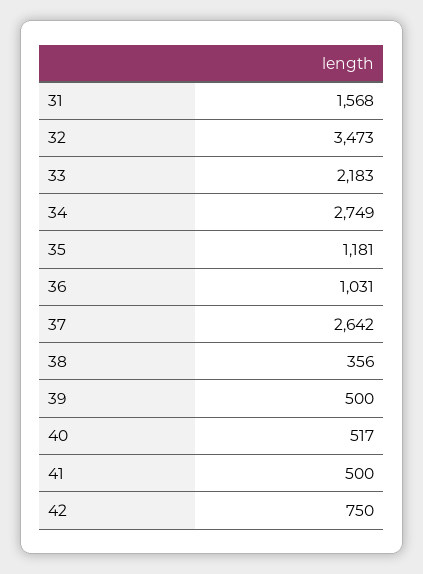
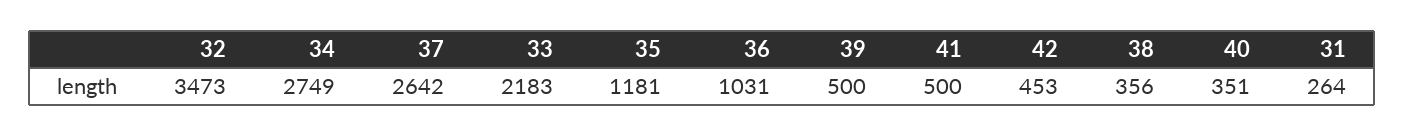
31: 1568 -> 264
40: 517 -> 351
42: 750 -> 453

